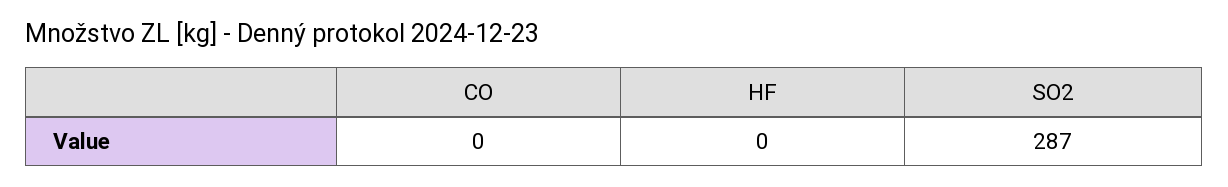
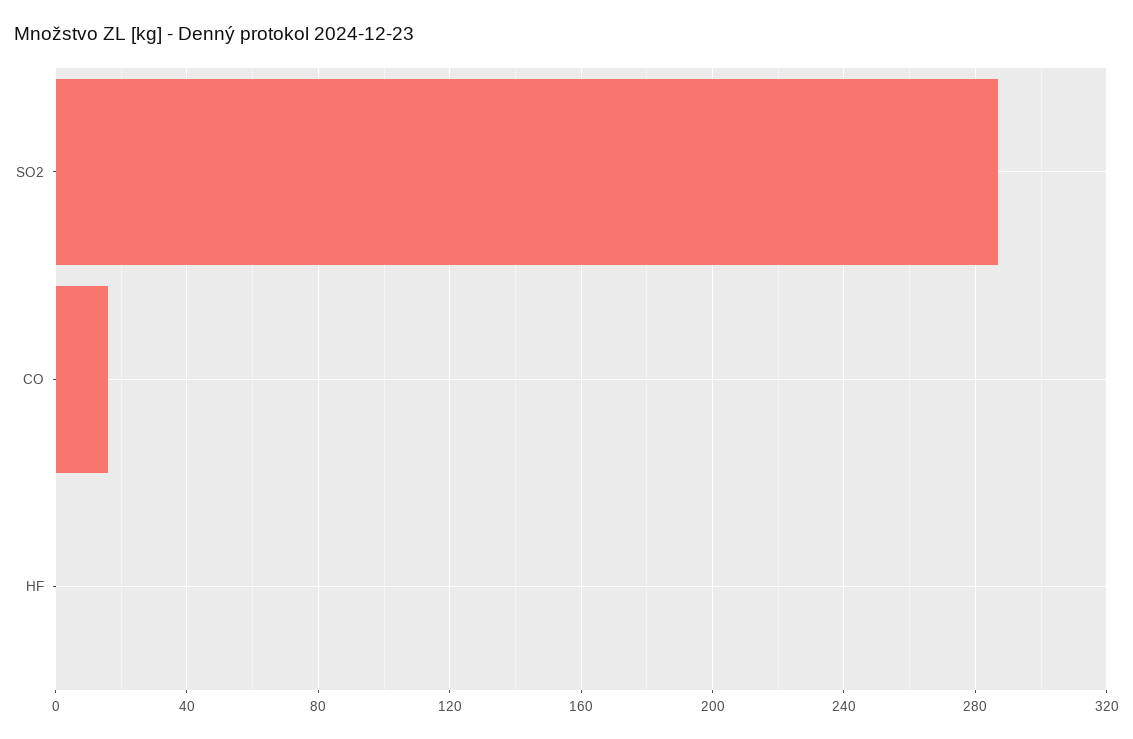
CO: 0 -> 15

